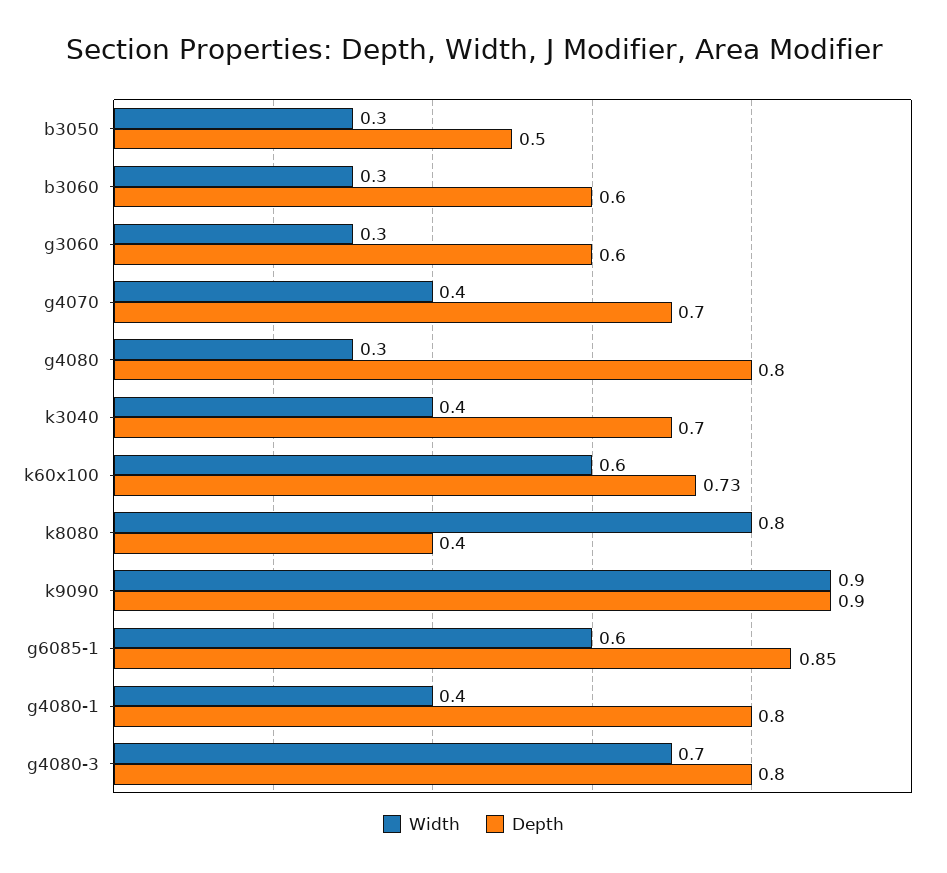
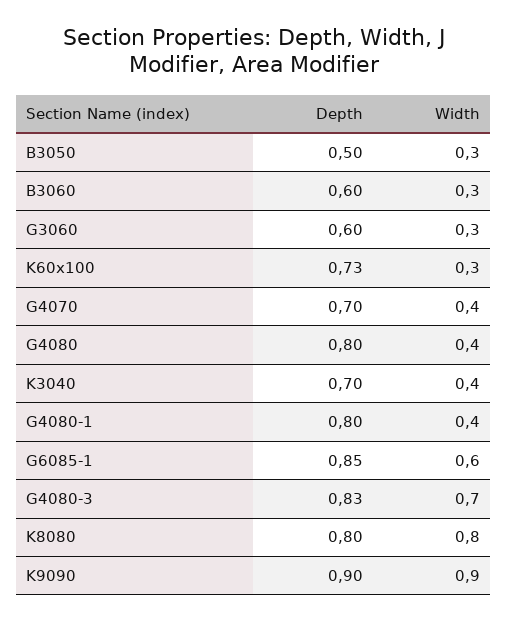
Width, g4080: 0.3 -> 0.4
Width, k60x100: 0.6 -> 0.3
Depth, k8080: 0.4 -> 0.8
Depth, g4080-3: 0.8 -> 0.83

